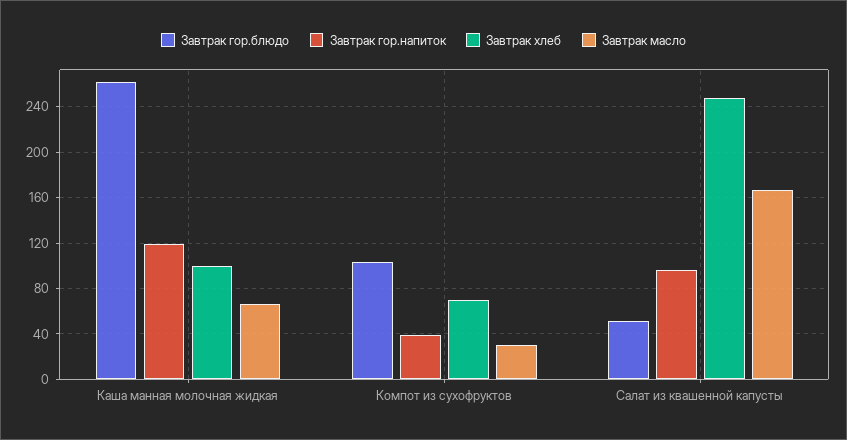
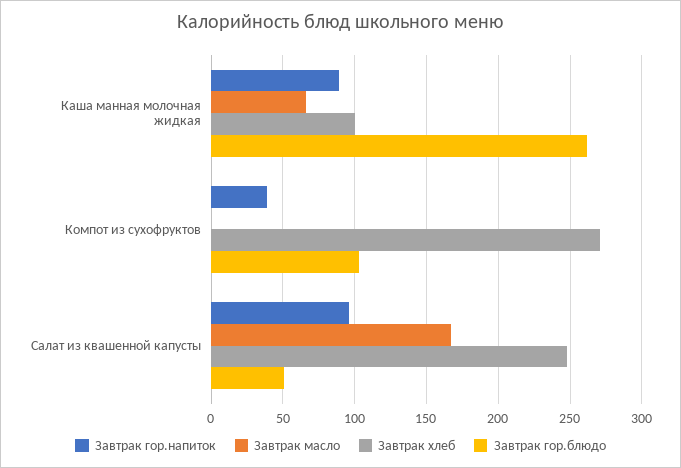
Завтрак гор.напиток, Каша манная молочная жидкая: 120 -> 90
Завтрак хлеб, Компот из сухофруктов: 70 -> 270
Завтрак масло, Компот из сухофруктов: 30 -> 0

